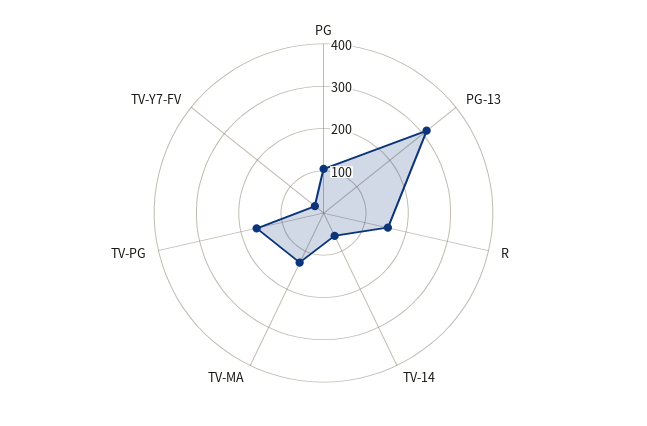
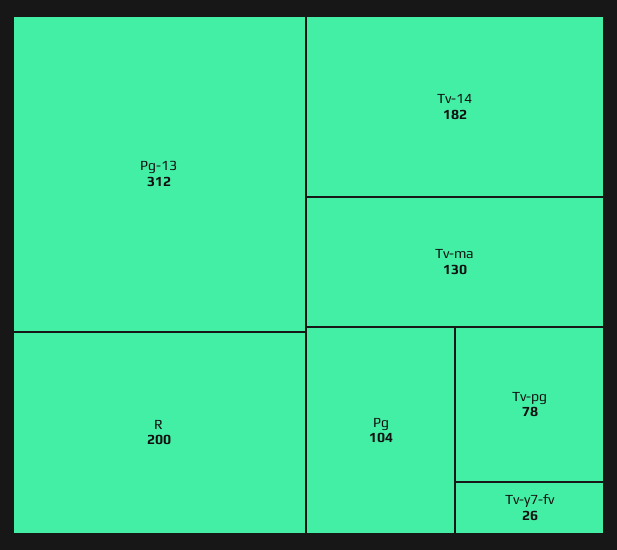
R: 160 -> 200
TV-14: 60 -> 182
TV-PG: 160 -> 78

